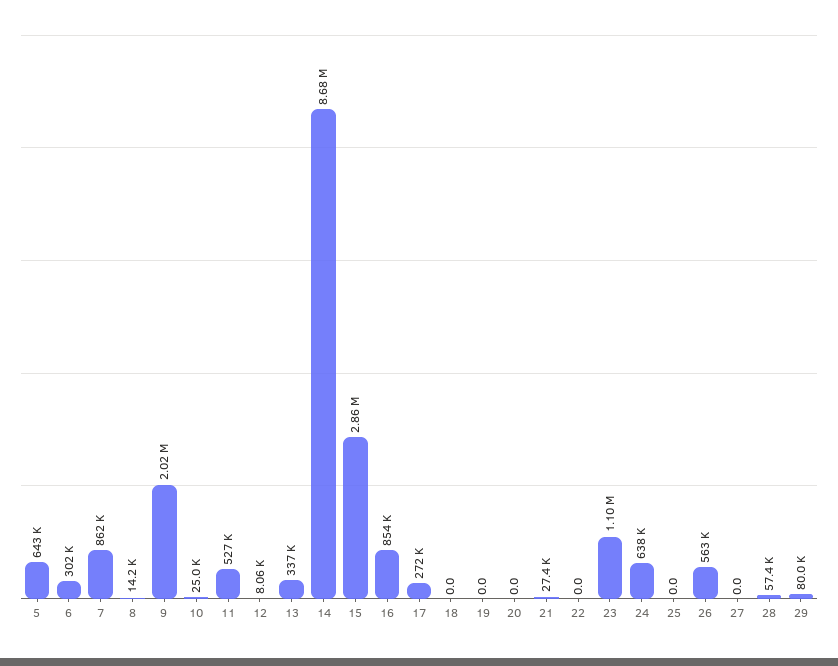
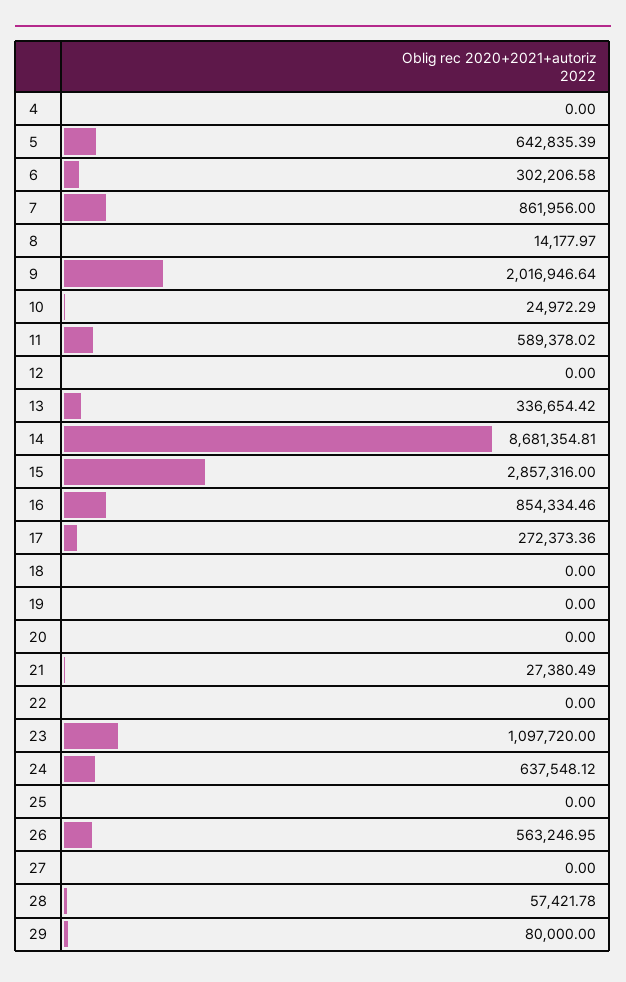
11: 527000 -> 589378.02
12: 8060 -> 0
4: none -> 0

